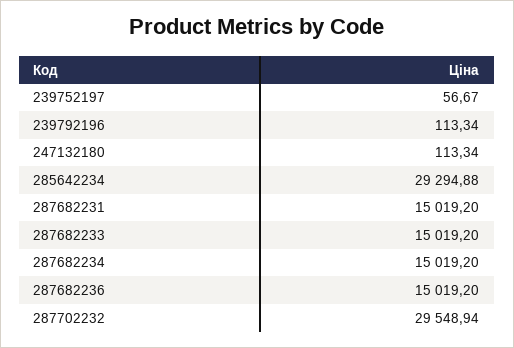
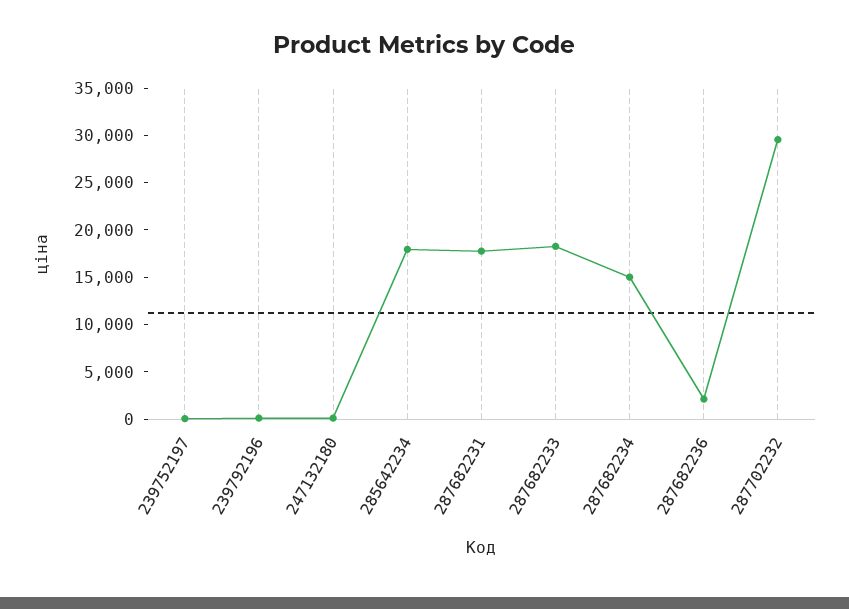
285642234: 29294.88 -> 18000
287682231: 15019.2 -> 18000
287682233: 15019.2 -> 18000
287682236: 15019.2 -> 2000

